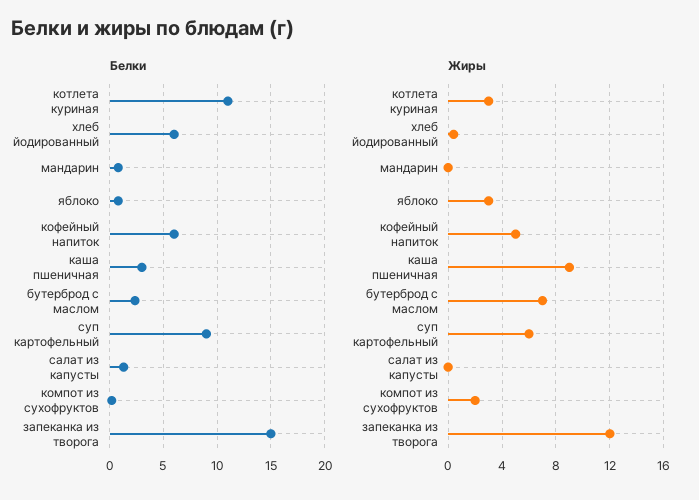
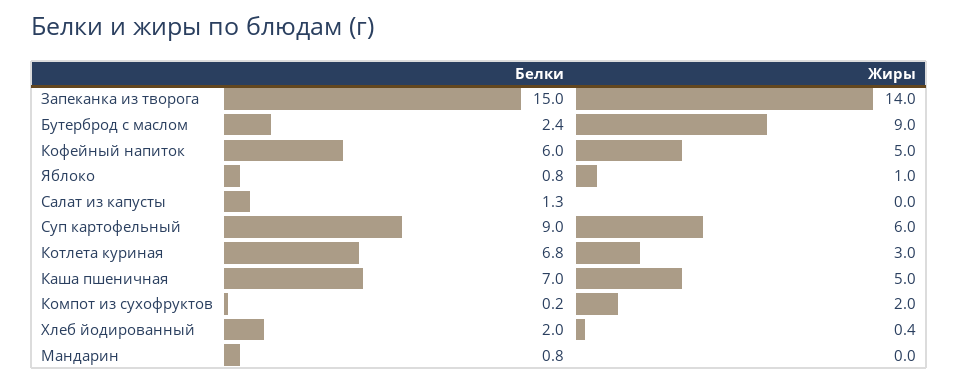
Белки, котлета куриная: 11 -> 6.8
Белки, хлеб йодированный: 6 -> 2
Белки, каша пшеничная: 3 -> 7
Жиры, яблоко: 3 -> 1
Жиры, каша пшеничная: 9 -> 5
Жиры, бутерброд с маслом: 7 -> 9
Жиры, запеканка из творога: 12 -> 14

